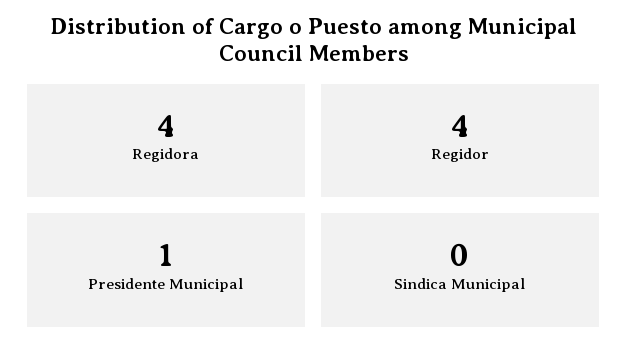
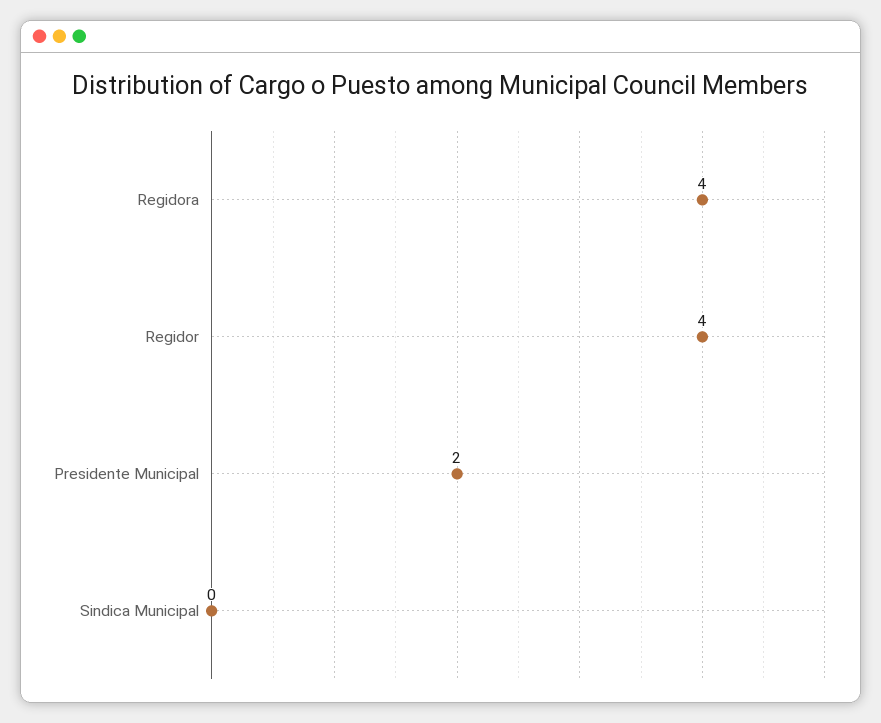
Presidente Municipal: 1 -> 2

